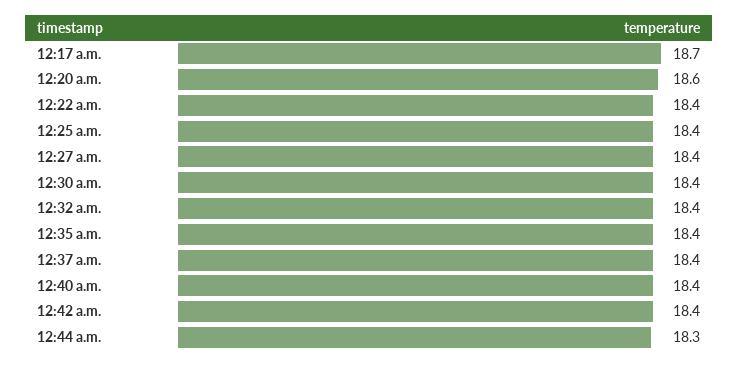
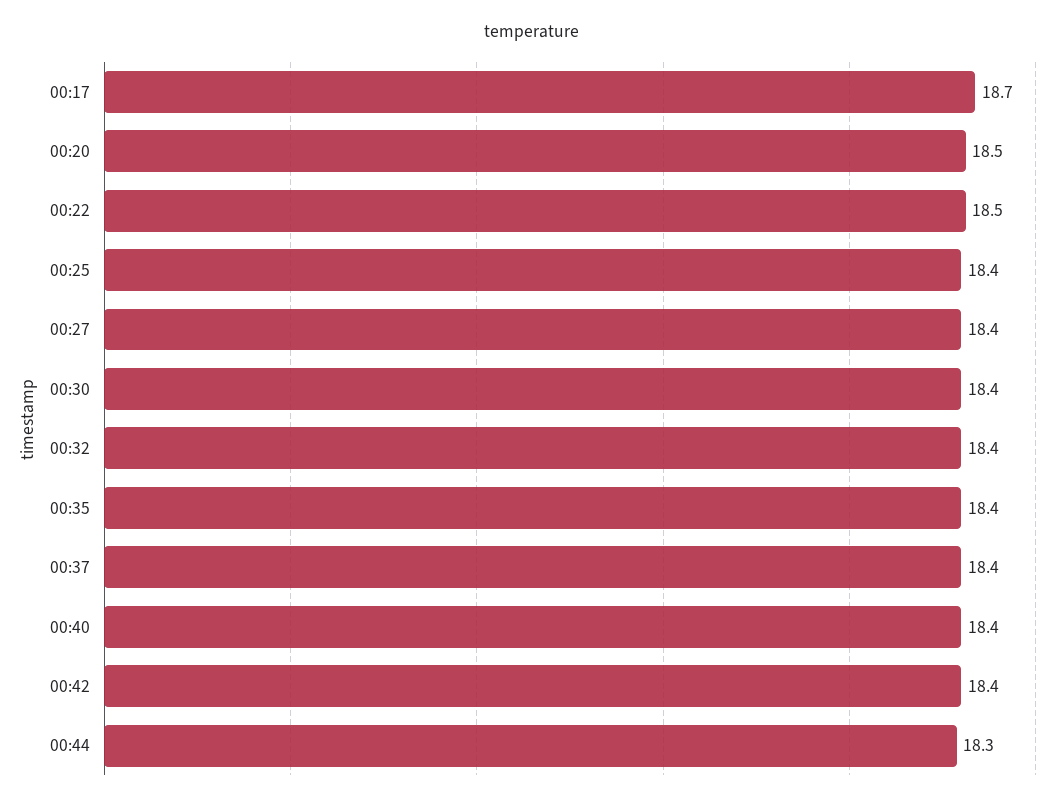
12:20 a.m.: 18.6 -> 18.5
12:22 a.m.: 18.4 -> 18.5

